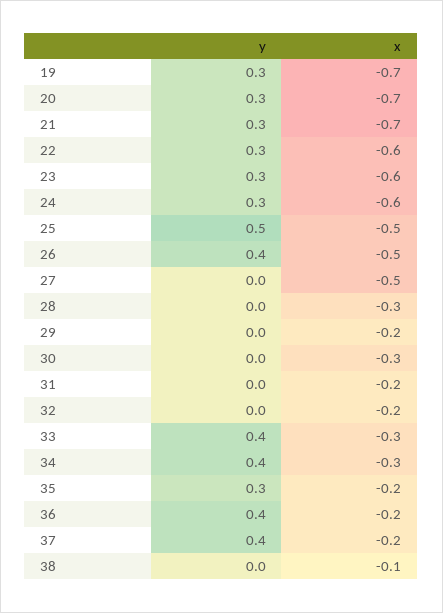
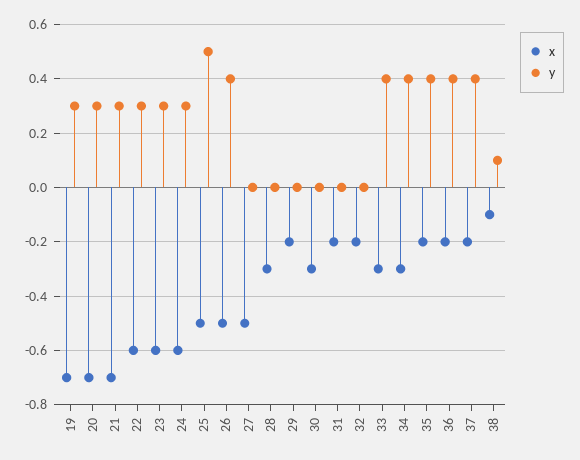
y, 35: 0.3 -> 0.4
y, 38: 0 -> 0.1

